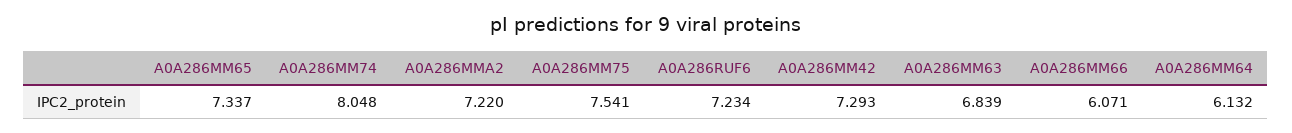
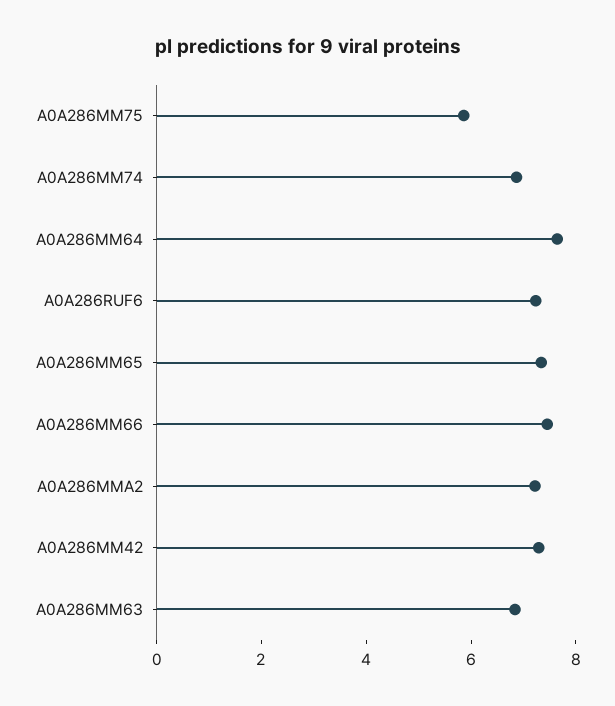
A0A286MM74: 8.048 -> 7
A0A286MM75: 7.541 -> 6
A0A286MM66: 6.071 -> 7.5
A0A286MM64: 6.132 -> 7.5

